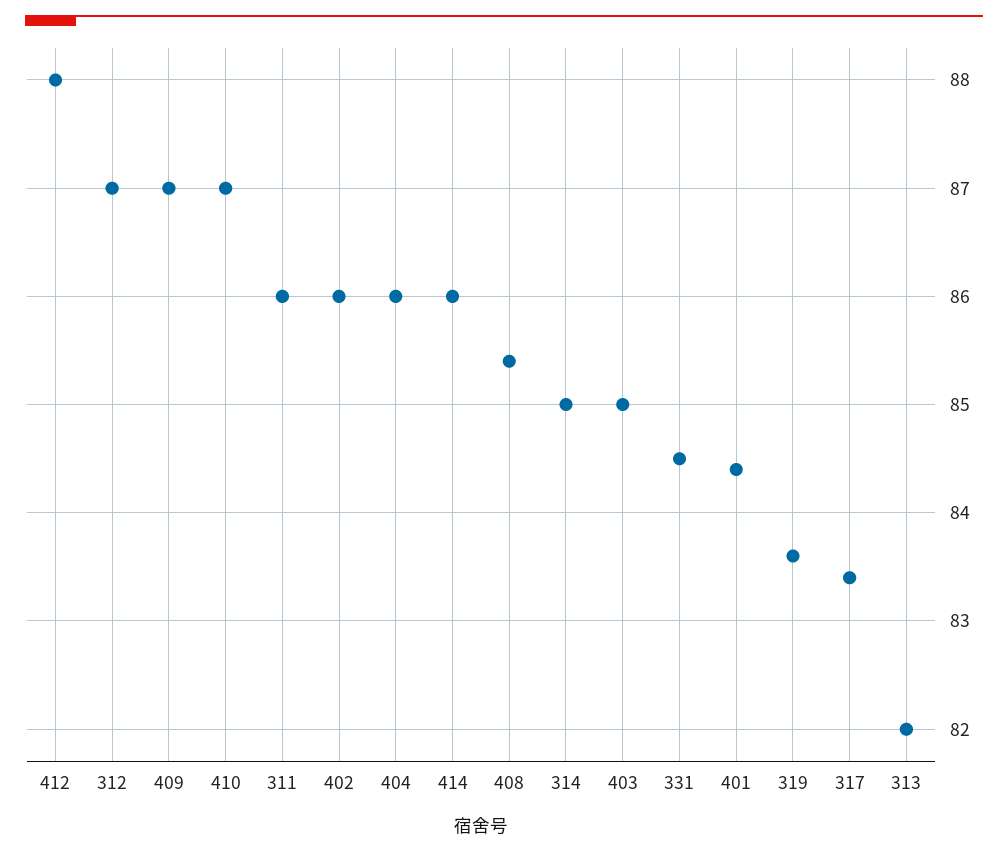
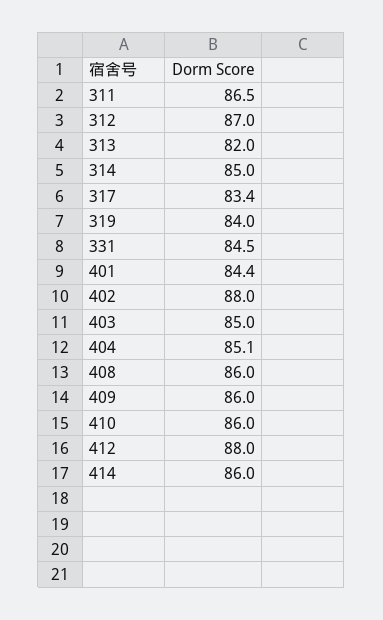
409: 87 -> 86
410: 87 -> 86
311: 86 -> 86.5
402: 86 -> 88
404: 86 -> 85.1
408: 85.4 -> 86
319: 83.6 -> 84

